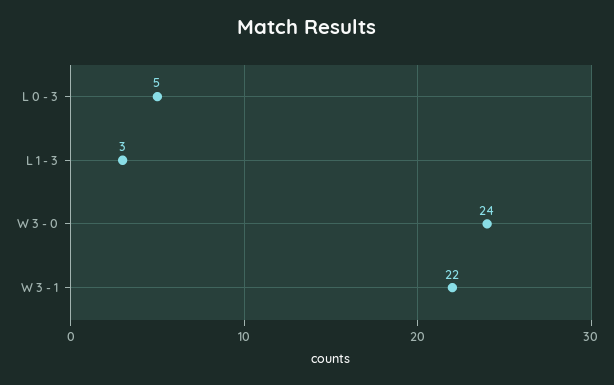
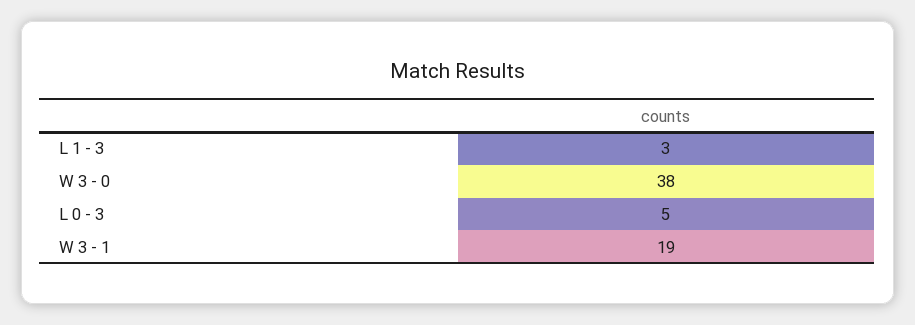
W 3 - 0: 24 -> 38
W 3 - 1: 22 -> 19

